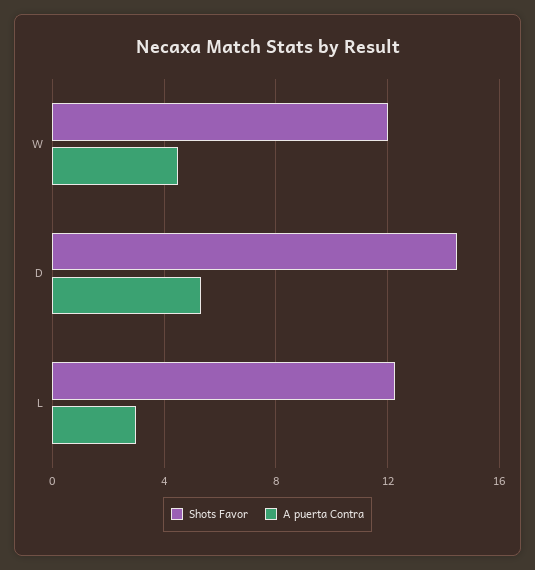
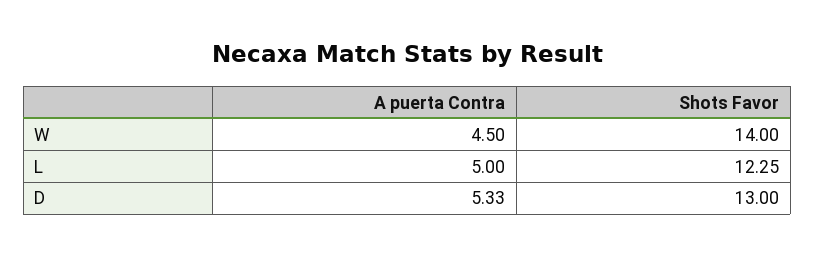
Shots Favor, W: 12 -> 14
Shots Favor, D: 14.5 -> 13
A puerta Contra, L: 3 -> 5

